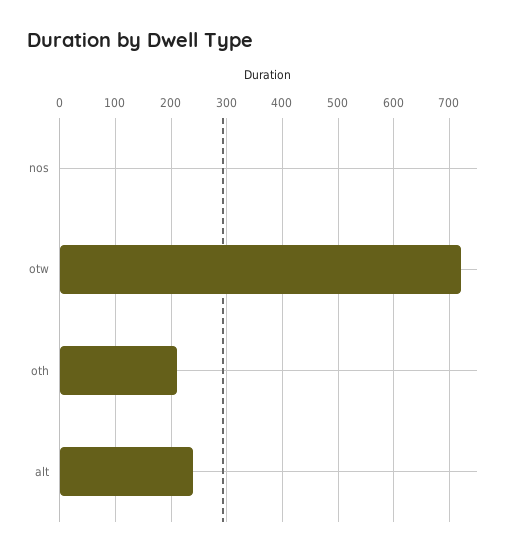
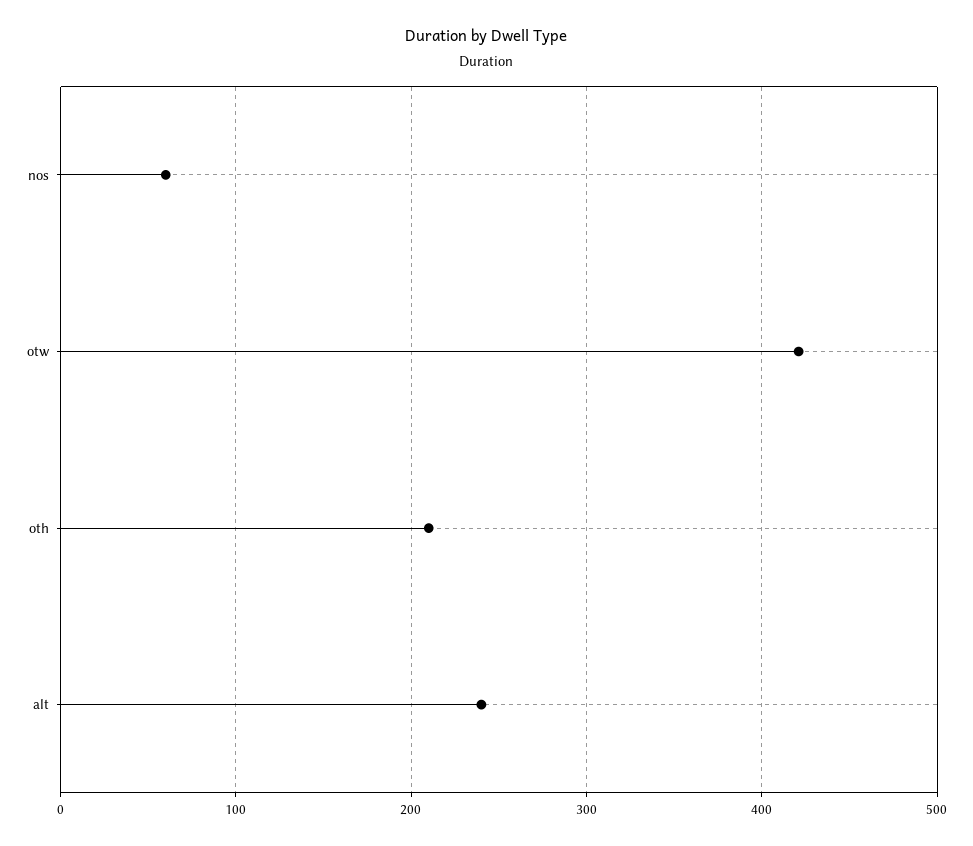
nos: 0 -> 60
otw: 720 -> 420

